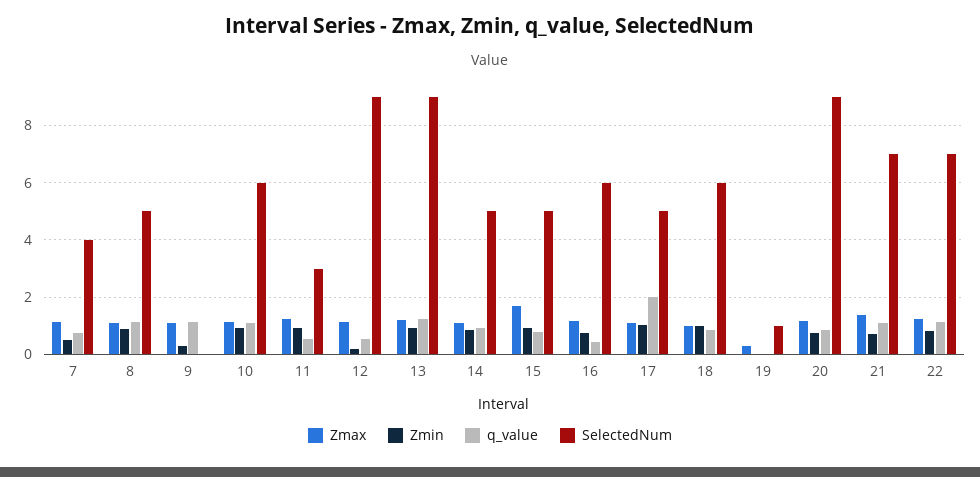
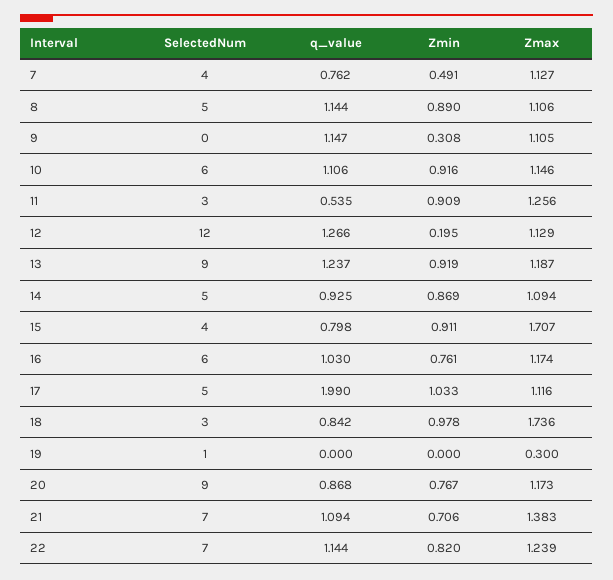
q_value, 12: 0.5 -> 1.266
SelectedNum, 12: 9 -> 12
SelectedNum, 15: 5 -> 4
q_value, 16: 0.5 -> 1.03
Zmax, 18: 1 -> 1.736
SelectedNum, 18: 6 -> 3

